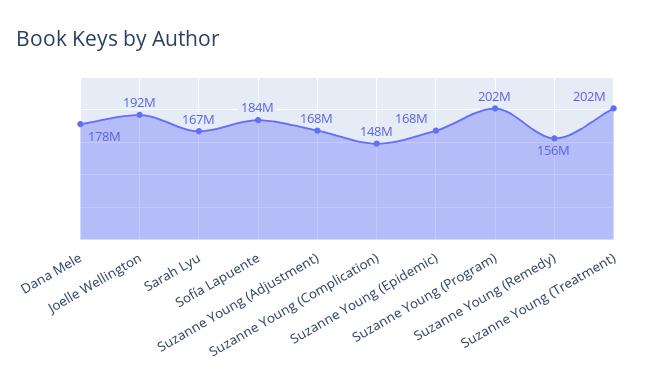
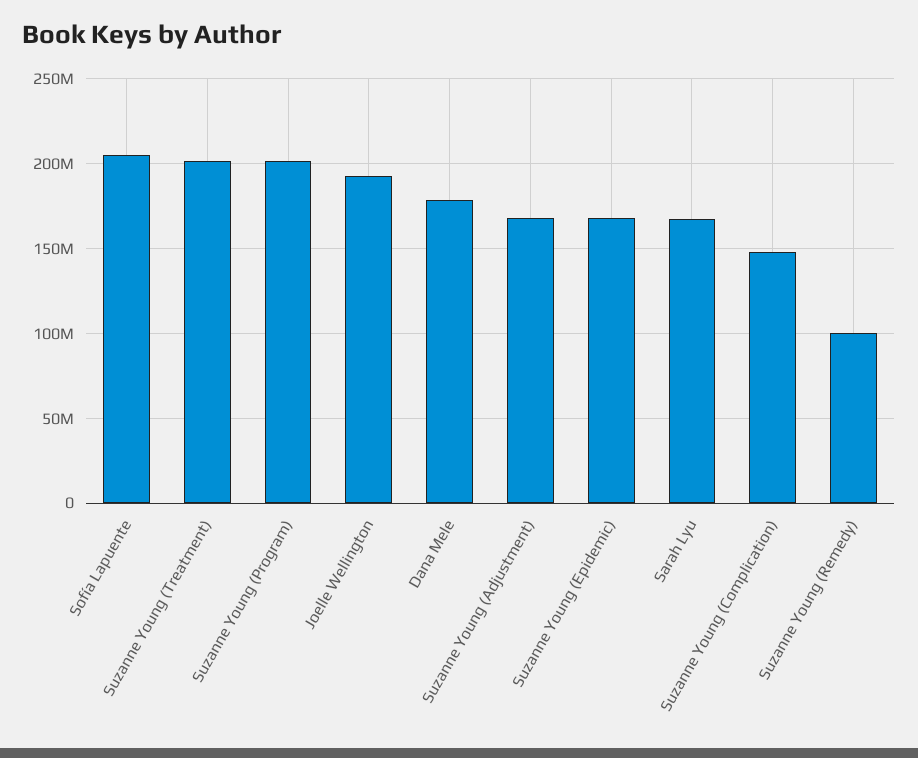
Sofía Lapuente: 184000000 -> 205000000
Suzanne Young (Remedy): 156000000 -> 100000000

